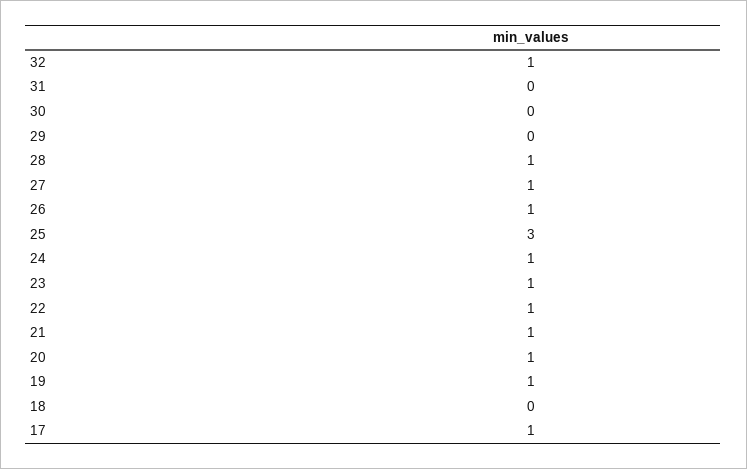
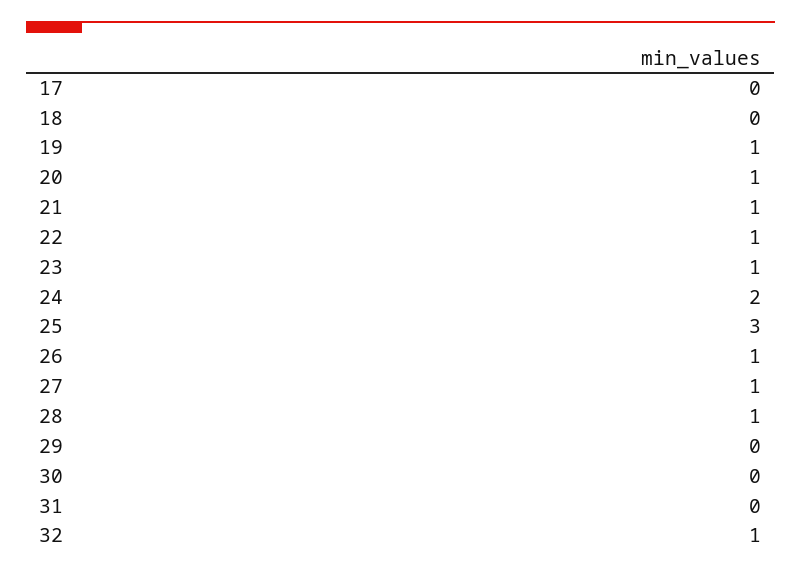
24: 1 -> 2
17: 1 -> 0

